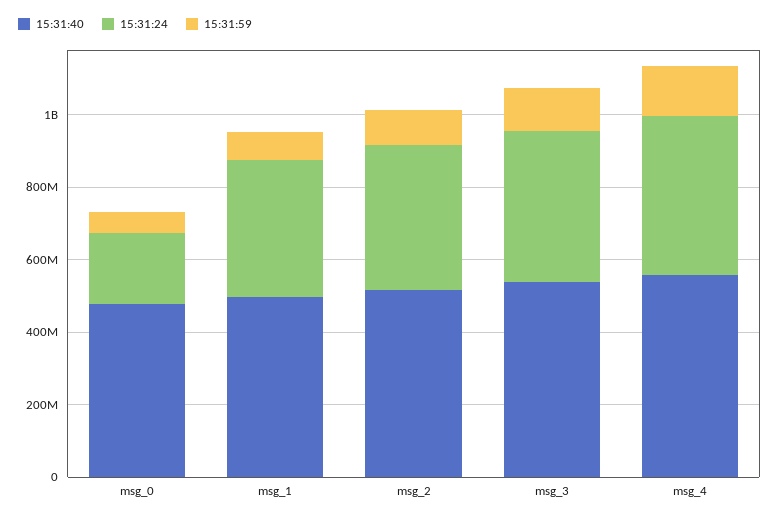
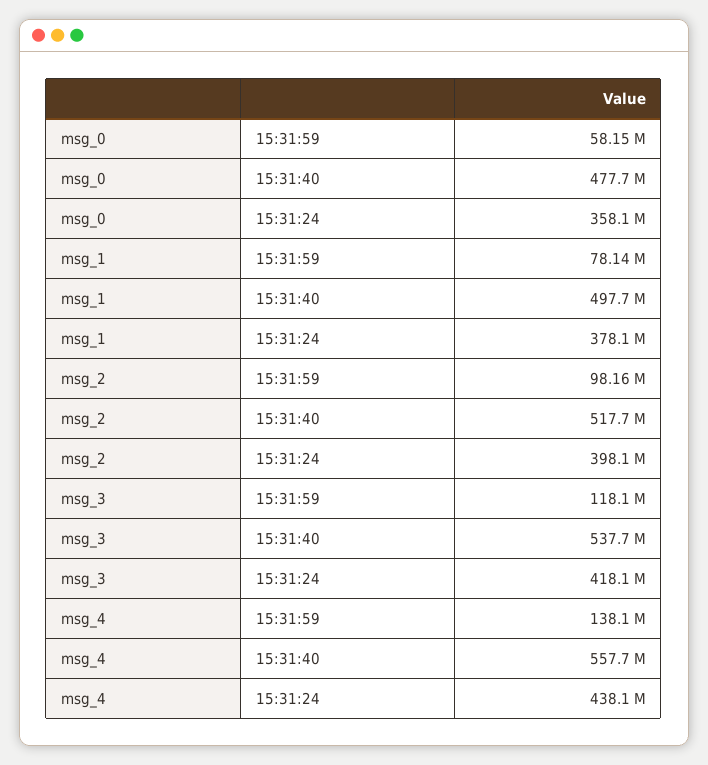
15:31:24, msg_0: 200000000 -> 358100000

